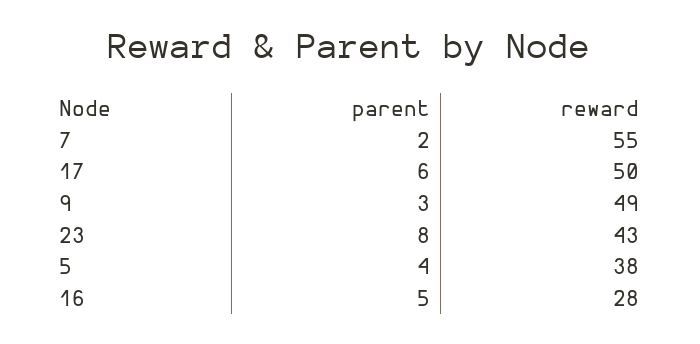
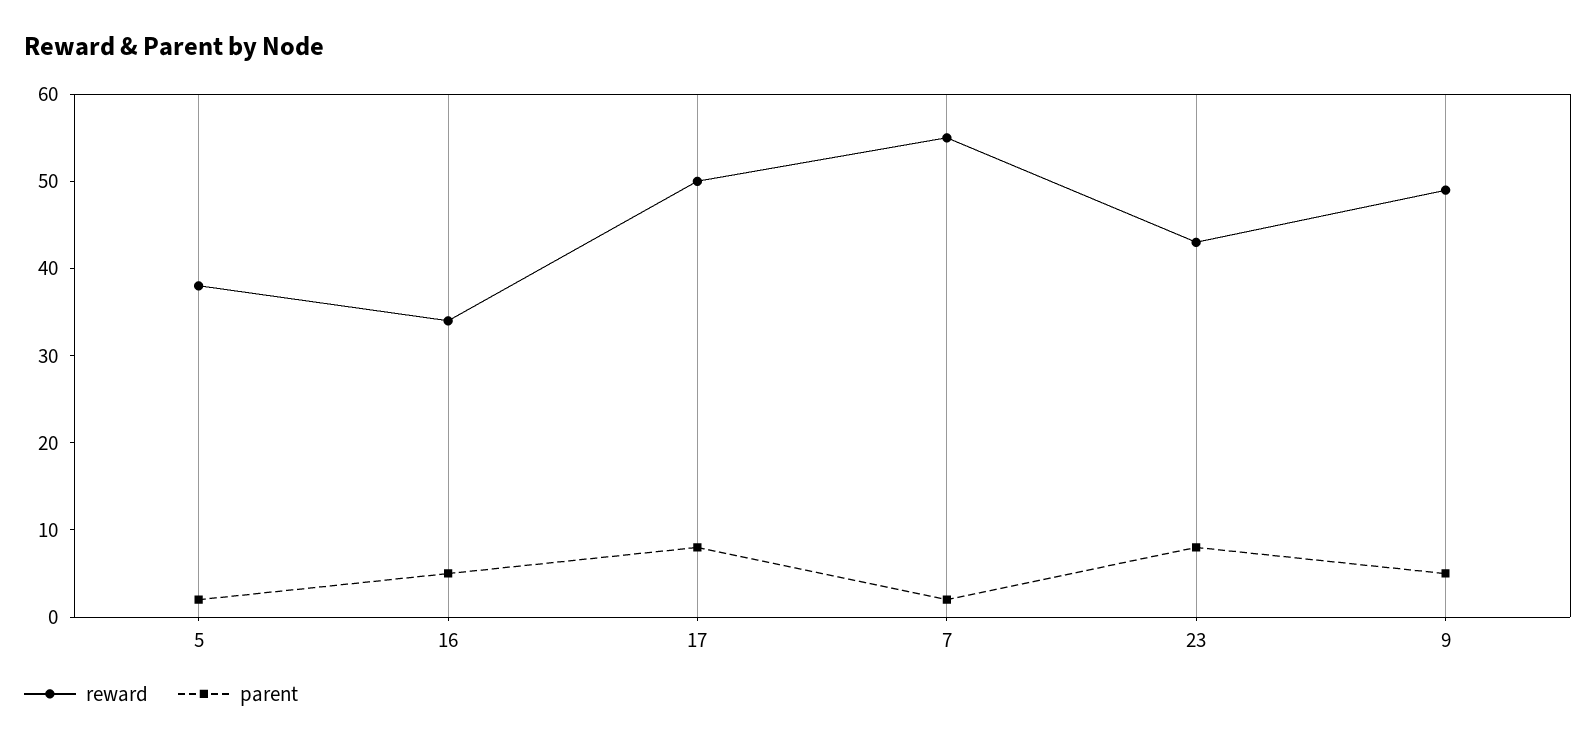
parent, 17: 6 -> 8
parent, 9: 3 -> 5
parent, 5: 4 -> 2
reward, 16: 28 -> 34

